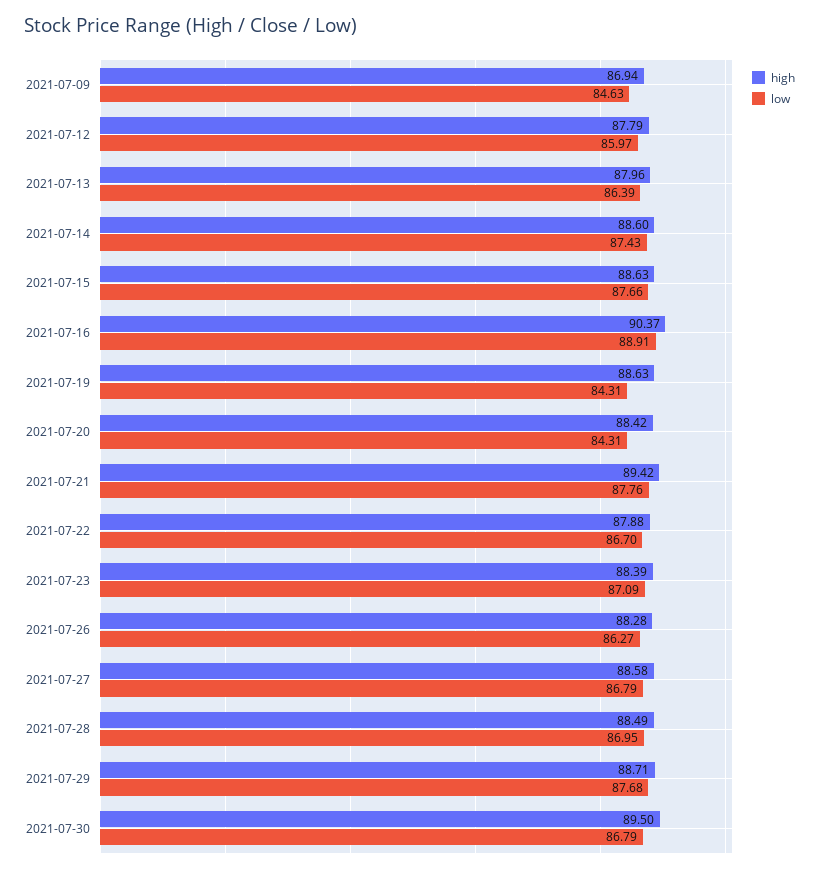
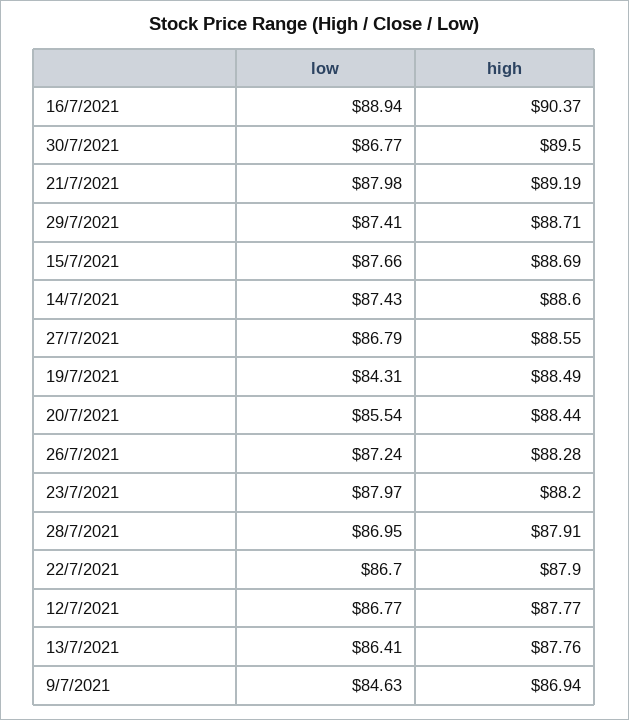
high, 2021-07-12: 87.79 -> 87.77
low, 2021-07-12: 85.97 -> 86.77
high, 2021-07-13: 87.96 -> 87.76
low, 2021-07-13: 86.39 -> 86.41
high, 2021-07-15: 88.63 -> 88.69
low, 2021-07-16: 88.91 -> 88.94
high, 2021-07-19: 88.63 -> 88.49
high, 2021-07-20: 88.42 -> 88.44
low, 2021-07-20: 84.31 -> 85.54
high, 2021-07-21: 89.42 -> 89.19
low, 2021-07-21: 87.76 -> 87.98
high, 2021-07-22: 87.88 -> 87.9
high, 2021-07-23: 88.39 -> 88.2
low, 2021-07-23: 87.09 -> 87.97
low, 2021-07-26: 86.27 -> 87.24
high, 2021-07-27: 88.58 -> 88.55
high, 2021-07-28: 88.49 -> 87.91
low, 2021-07-29: 87.68 -> 87.41
low, 2021-07-30: 86.79 -> 86.77

